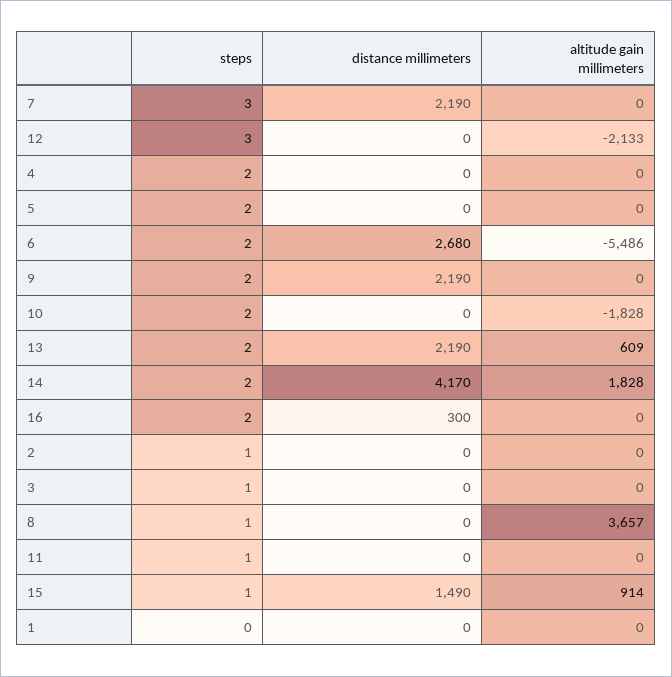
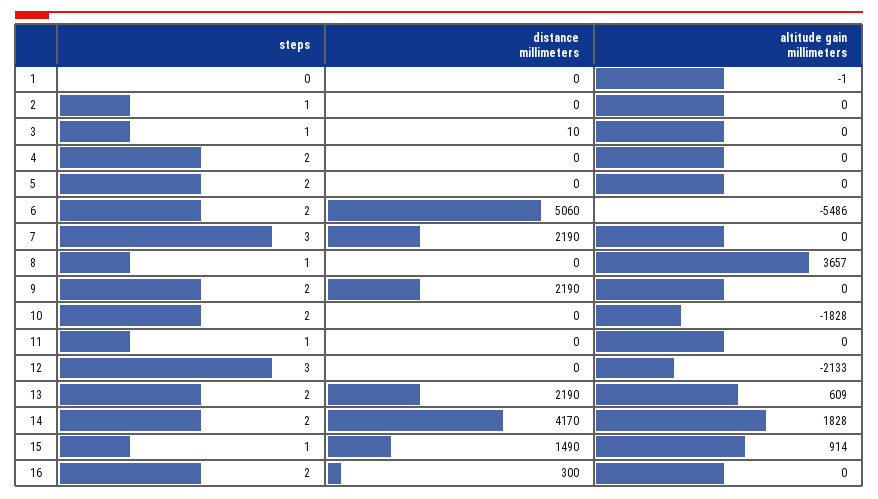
distance millimeters, 6: 2680 -> 5060
distance millimeters, 3: 0 -> 10
altitude gain millimeters, 1: 0 -> -1

